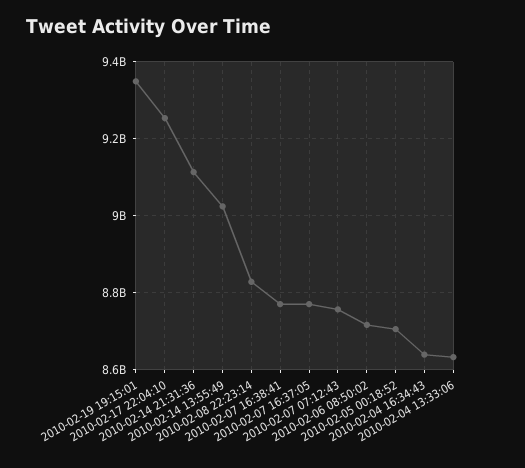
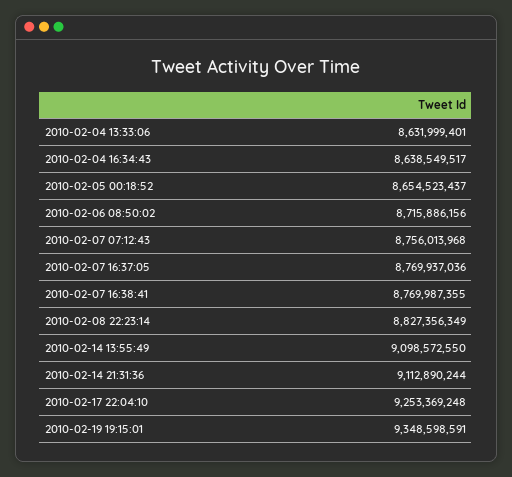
2010-02-14 13:55:49: 9020000000 -> 9098572550
2010-02-05 00:18:52: 8700000000 -> 8654523437

